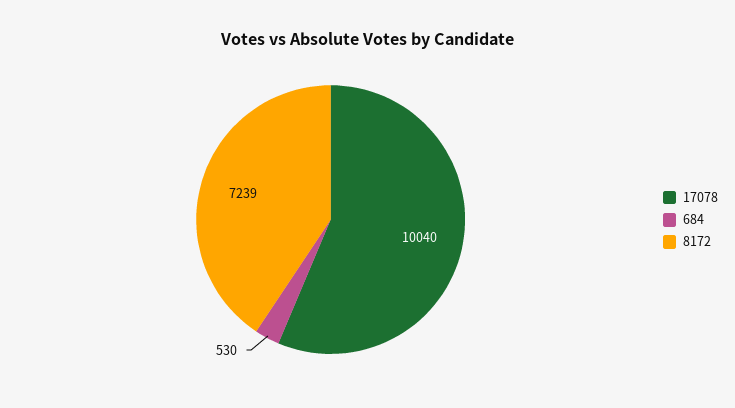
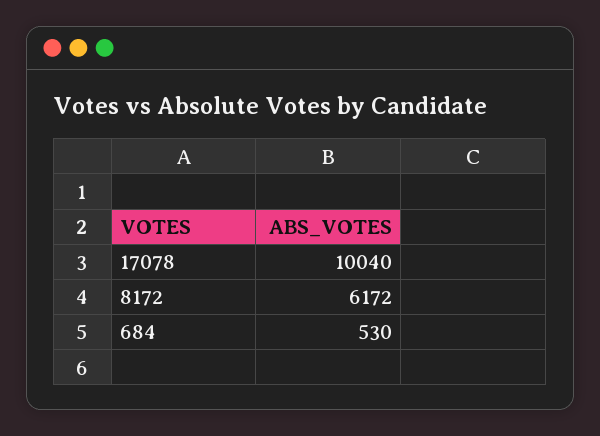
8172: 7239 -> 6172

